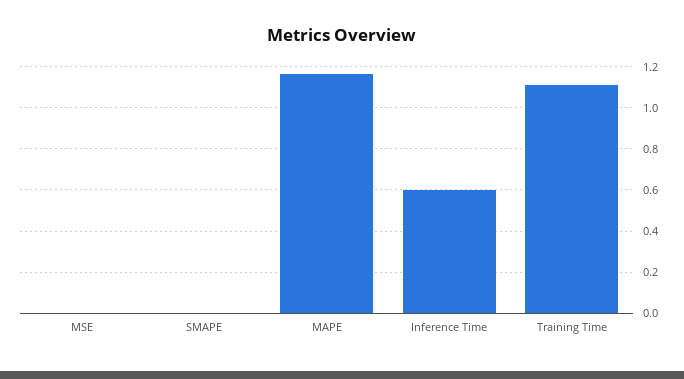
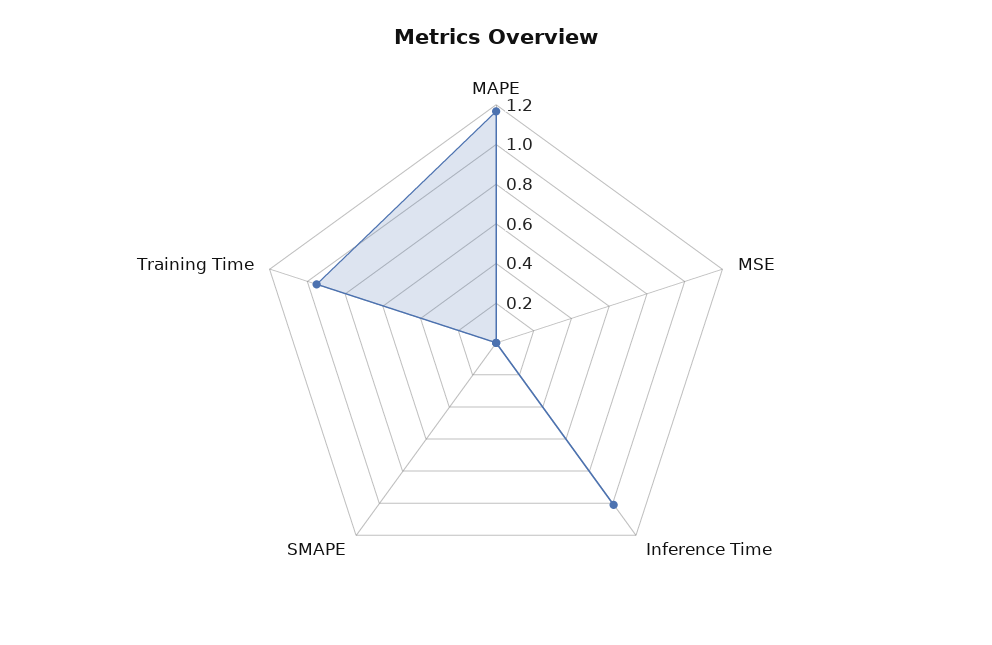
Inference Time: 0.6 -> 1
Training Time: 1.1 -> 0.95

